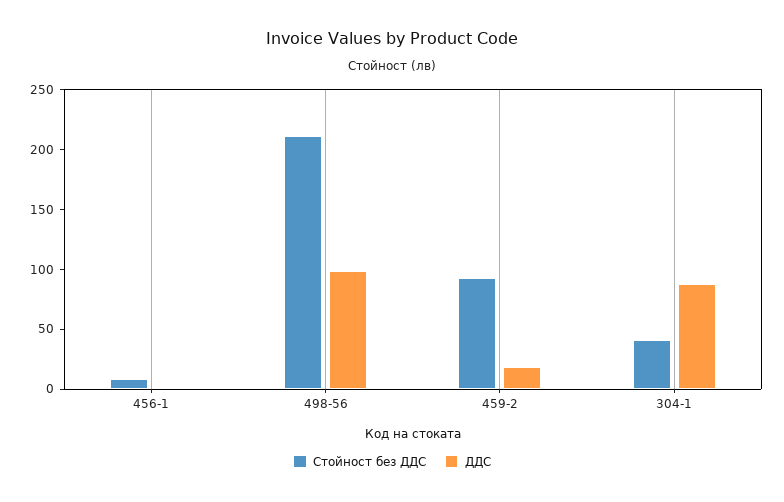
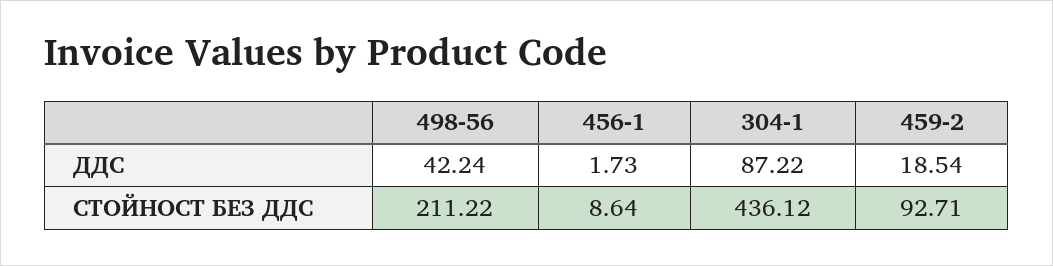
ДДС, 498-56: 100 -> 42.24
Стойност без ДДС, 304-1: 40 -> 436.12

